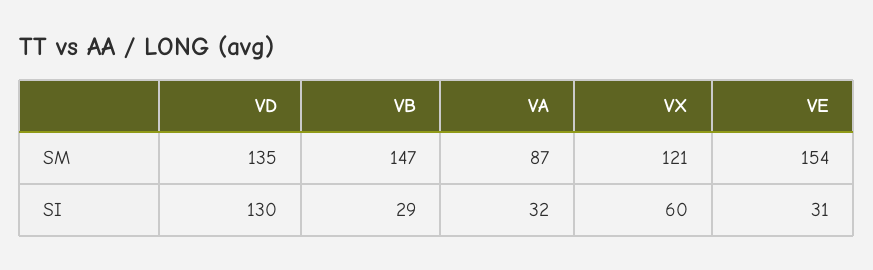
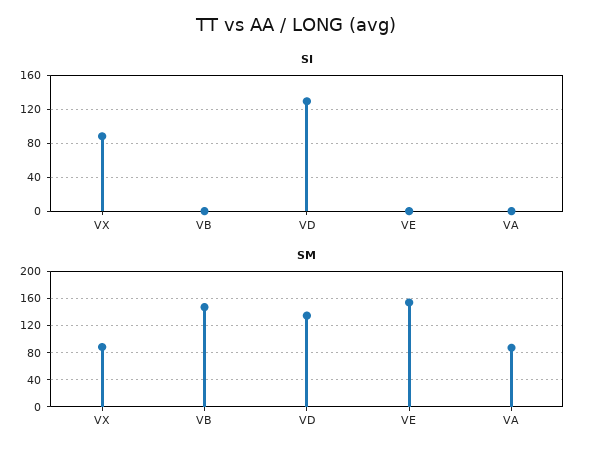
SM, VX: 121 -> 90
SI, VB: 29 -> 0
SI, VA: 32 -> 0
SI, VX: 60 -> 90
SI, VE: 31 -> 0

